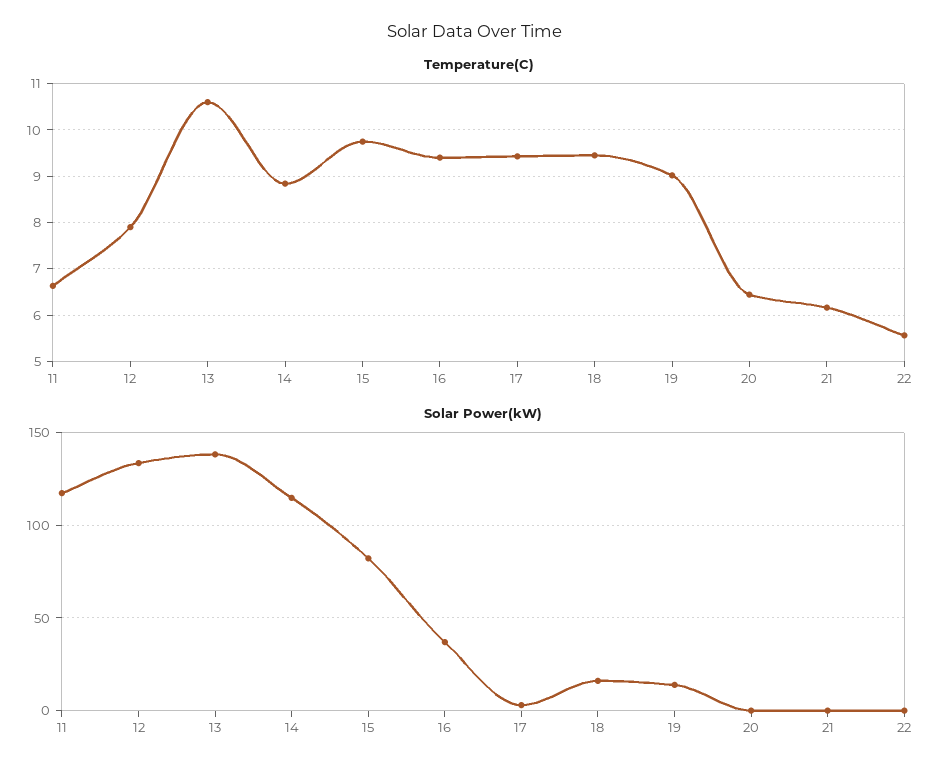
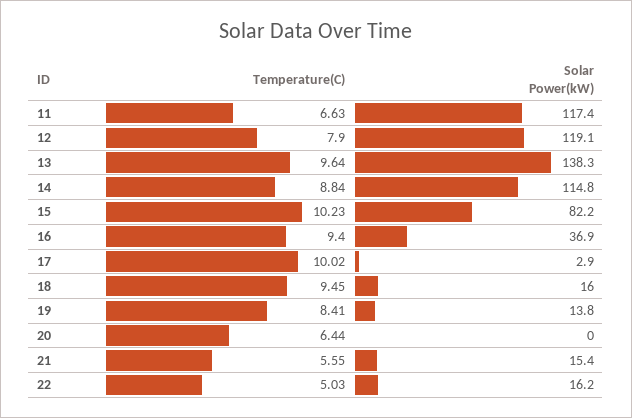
Temperature(C), 13: 10.6 -> 9.64
Temperature(C), 15: 9.8 -> 10.23
Temperature(C), 17: 9.4 -> 10.02
Temperature(C), 19: 9 -> 8.41
Temperature(C), 21: 6.2 -> 5.55
Temperature(C), 22: 5.6 -> 5.03
Solar Power(kW), 12: 135 -> 119.1
Solar Power(kW), 21: 0 -> 15.4
Solar Power(kW), 22: 0 -> 16.2

